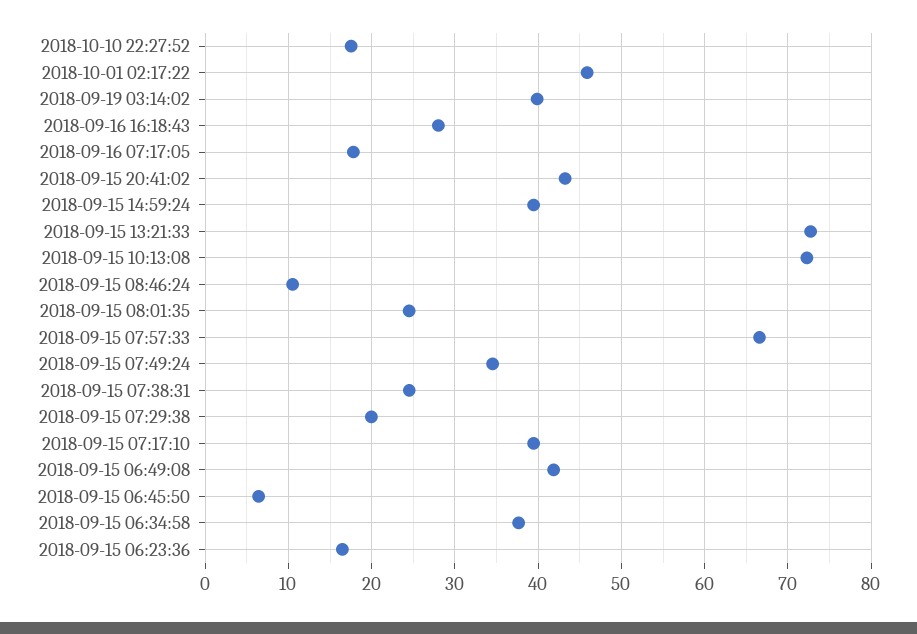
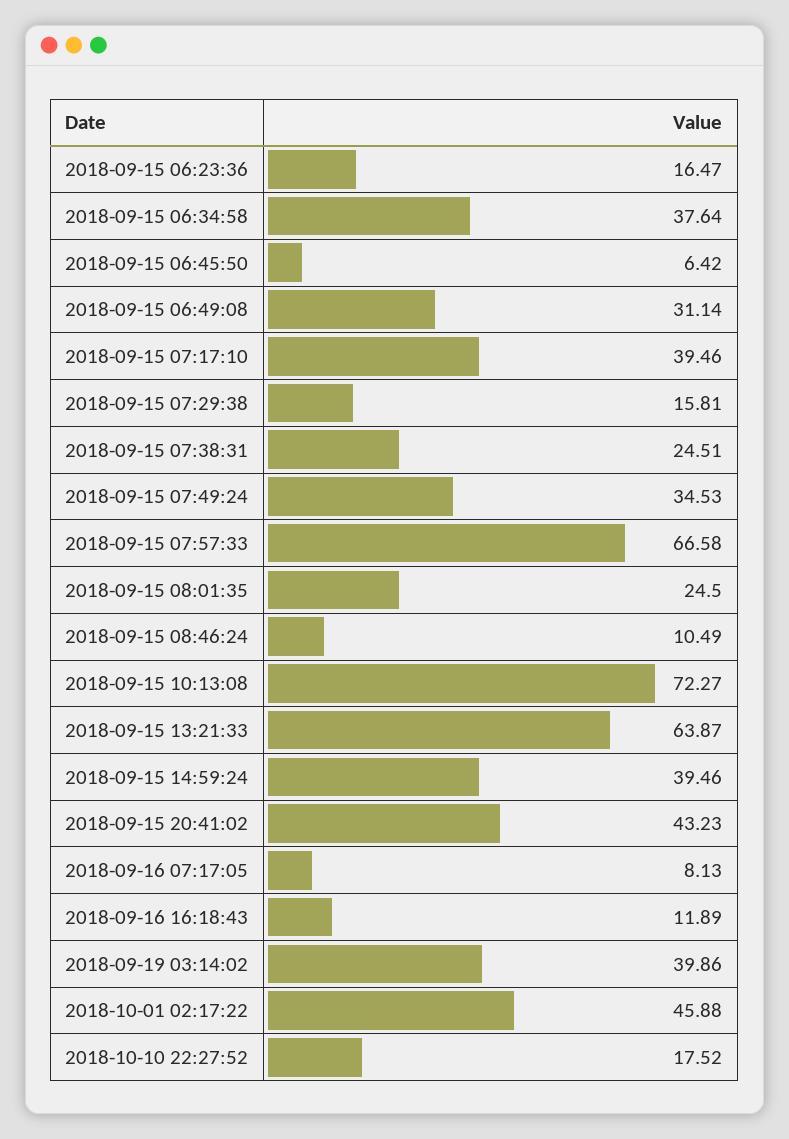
2018-09-16 16:18:43: 28 -> 11.89
2018-09-16 07:17:05: 18 -> 8.13
2018-09-15 13:21:33: 73 -> 63.87
2018-09-15 07:29:38: 20 -> 15.81
2018-09-15 06:49:08: 42 -> 31.14

